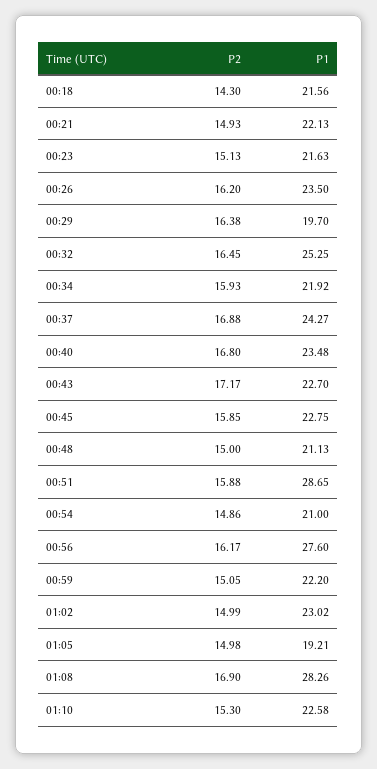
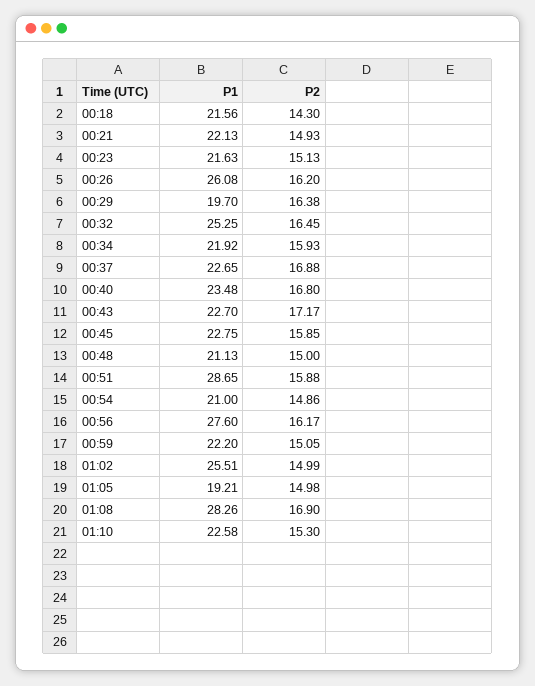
P1, 00:26: 23.5 -> 26.08
P1, 00:37: 24.27 -> 22.65
P1, 01:02: 23.02 -> 25.51

